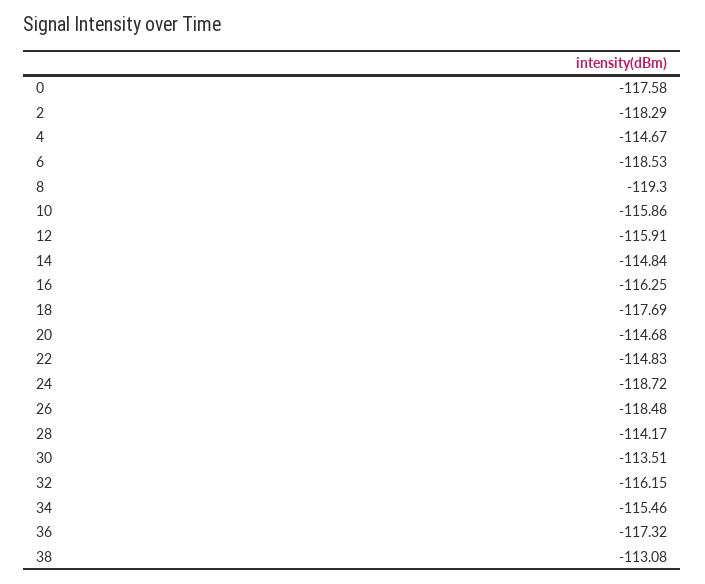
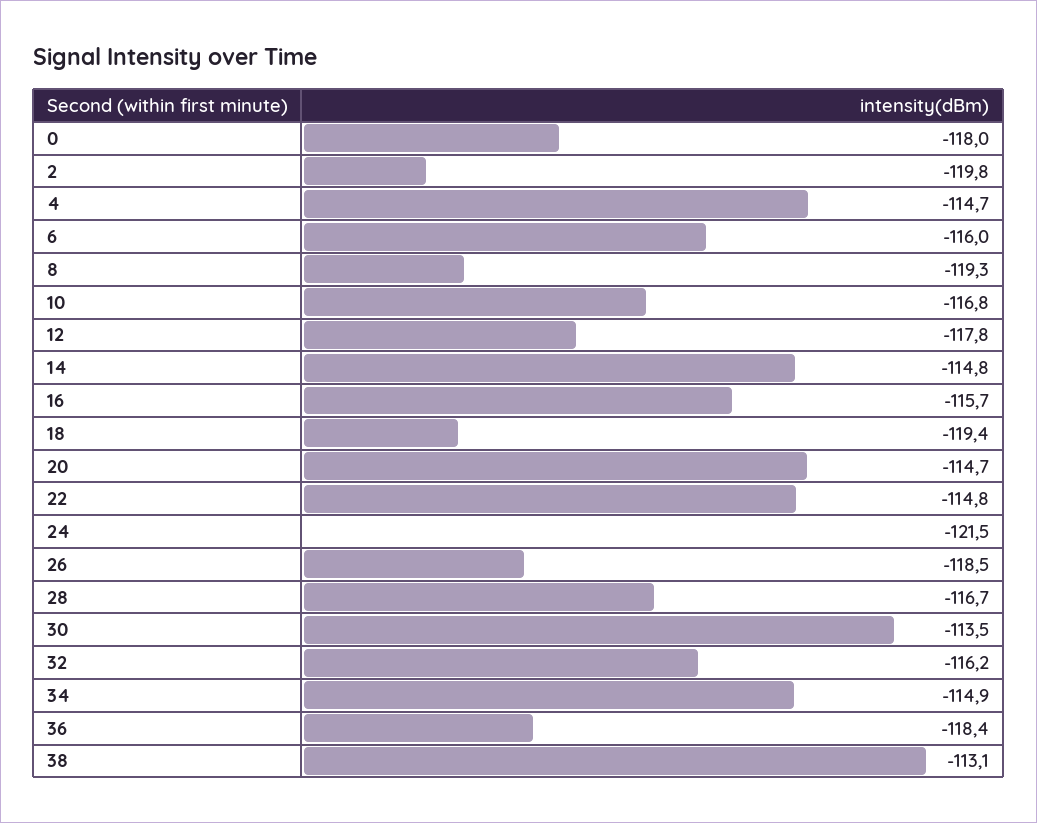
0: -117.58 -> -118
2: -118.29 -> -119.8
6: -118.53 -> -116
10: -115.86 -> -116.8
12: -115.91 -> -117.8
16: -116.25 -> -115.7
18: -117.69 -> -119.4
24: -118.72 -> -121.5
28: -114.17 -> -116.7
34: -115.46 -> -114.9
36: -117.32 -> -118.4

